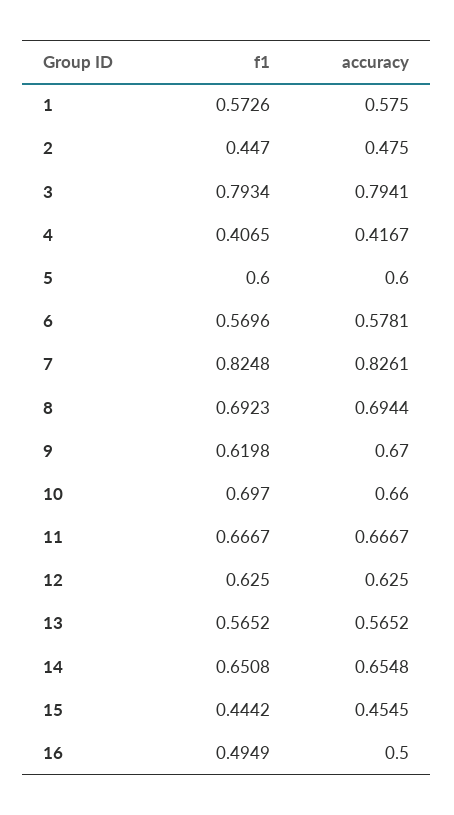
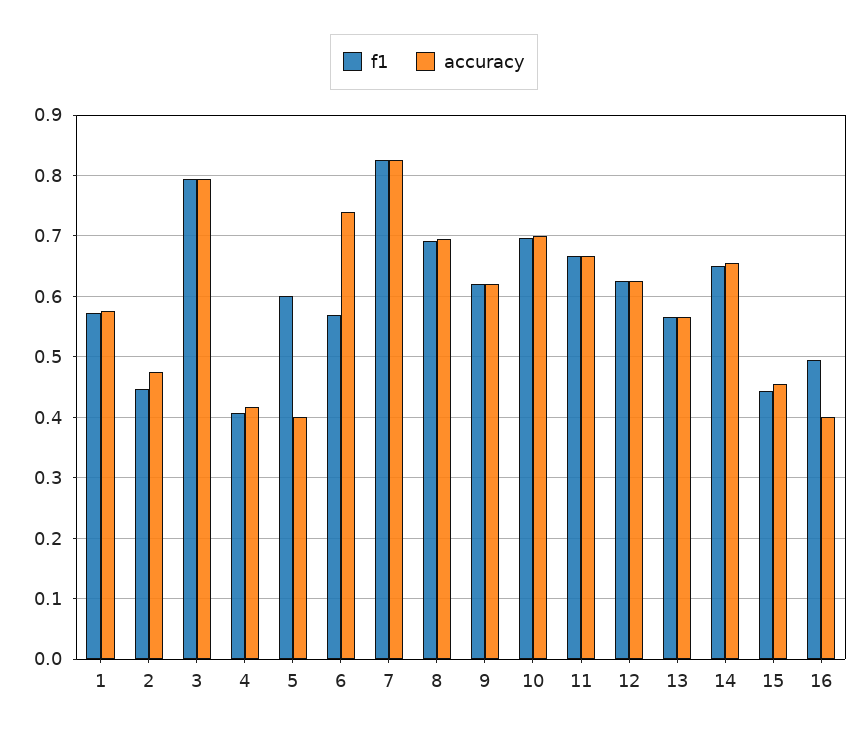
accuracy, 5: 0.6 -> 0.4
accuracy, 6: 0.5781 -> 0.74
accuracy, 9: 0.67 -> 0.62
accuracy, 10: 0.66 -> 0.7
accuracy, 16: 0.5 -> 0.4

